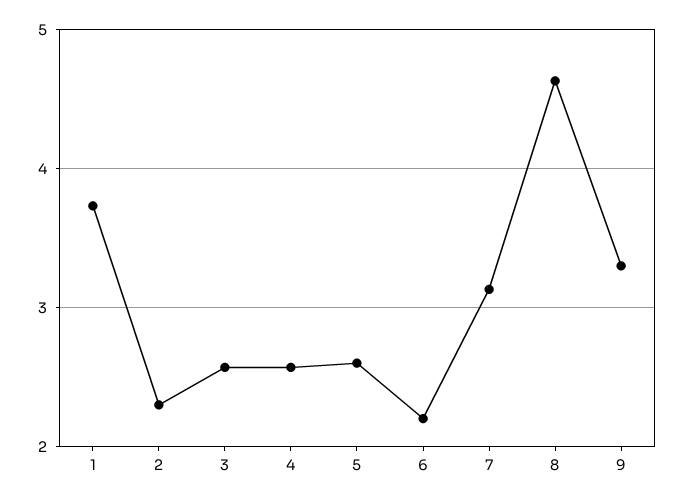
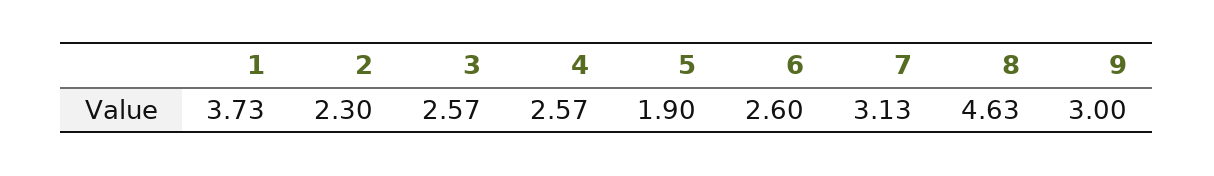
5: 2.6 -> 1.9
6: 2.2 -> 2.6
9: 3.3 -> 3

